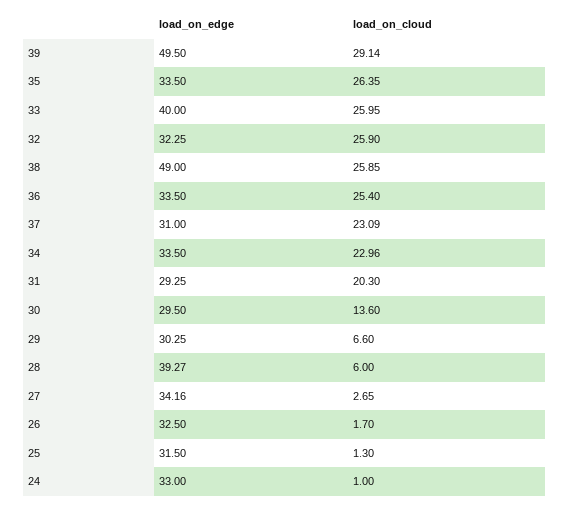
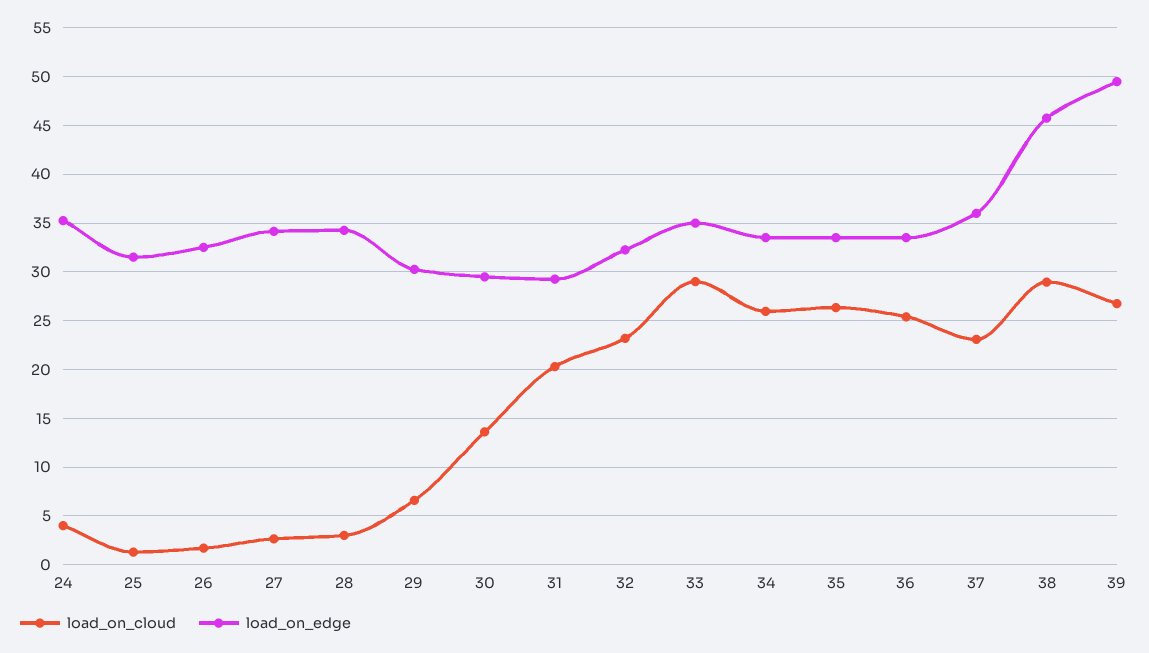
load_on_cloud, 39: 29.14 -> 27
load_on_edge, 33: 40 -> 35
load_on_cloud, 33: 25.95 -> 29
load_on_cloud, 32: 25.9 -> 23
load_on_edge, 38: 49 -> 46
load_on_cloud, 38: 25.85 -> 29
load_on_edge, 37: 31 -> 36
load_on_cloud, 34: 22.96 -> 26
load_on_edge, 28: 39.27 -> 34
load_on_cloud, 28: 6 -> 3
load_on_edge, 24: 33 -> 35
load_on_cloud, 24: 1 -> 4

